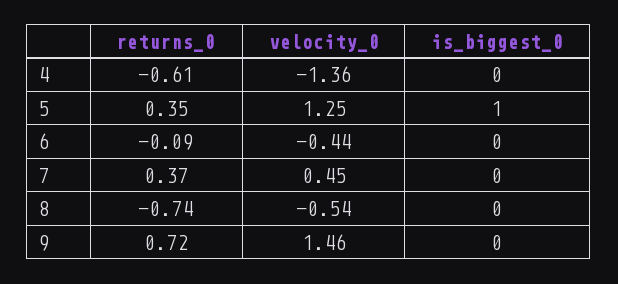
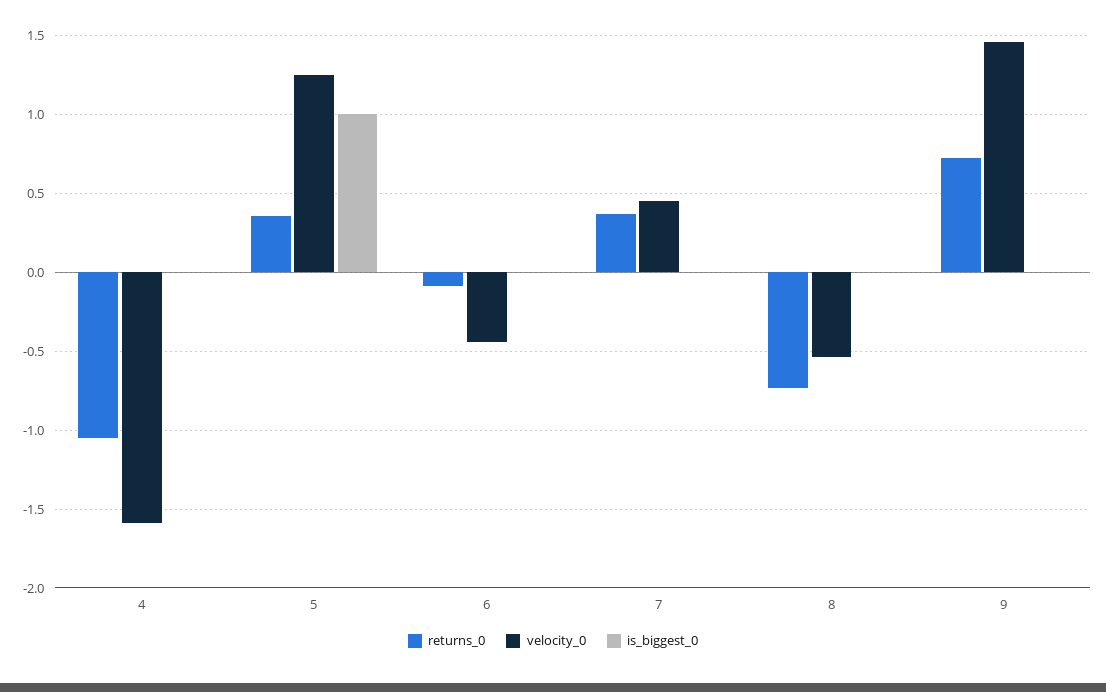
returns_0, 4: -0.61 -> -1.05
velocity_0, 4: -1.36 -> -1.6

